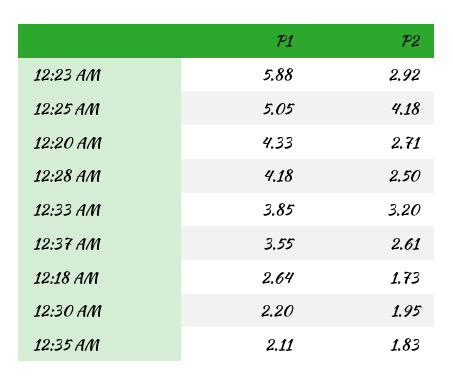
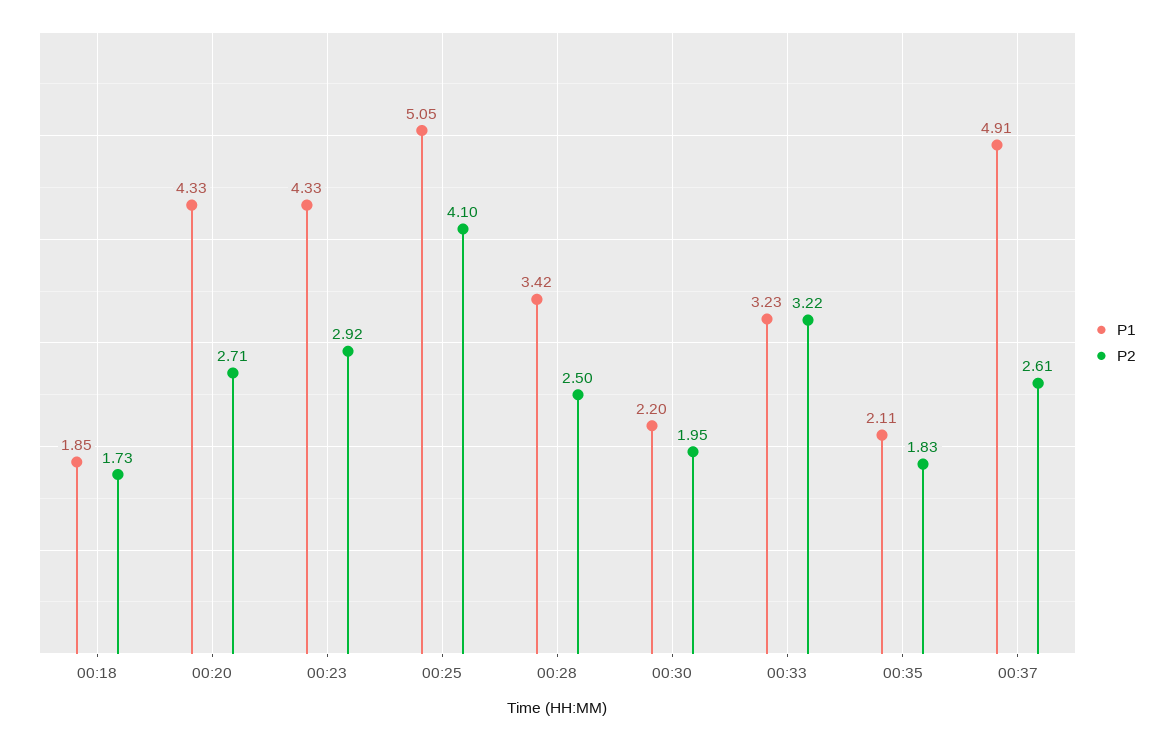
P1, 12:23 AM: 5.88 -> 4.33
P2, 12:25 AM: 4.18 -> 4.1
P1, 12:28 AM: 4.18 -> 3.42
P1, 12:33 AM: 3.85 -> 3.23
P2, 12:33 AM: 3.2 -> 3.22
P1, 12:37 AM: 3.55 -> 4.91
P1, 12:18 AM: 2.64 -> 1.85

